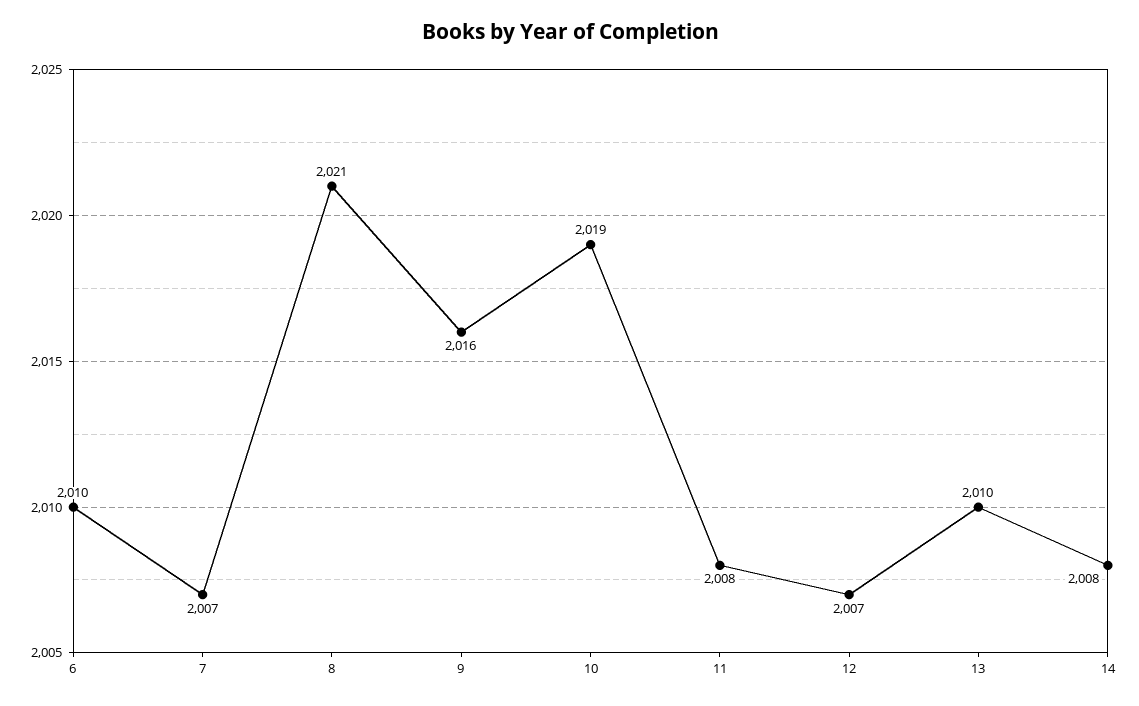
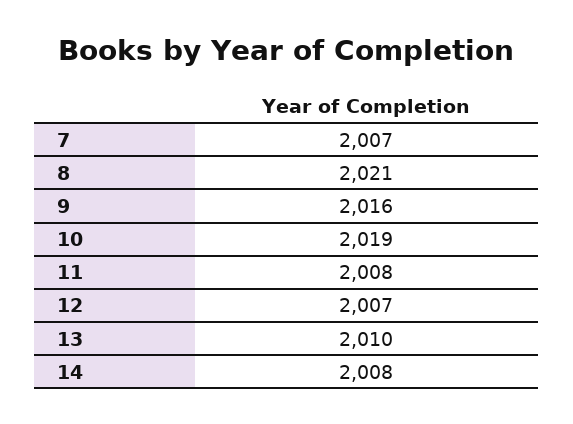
6: 2010 -> none

